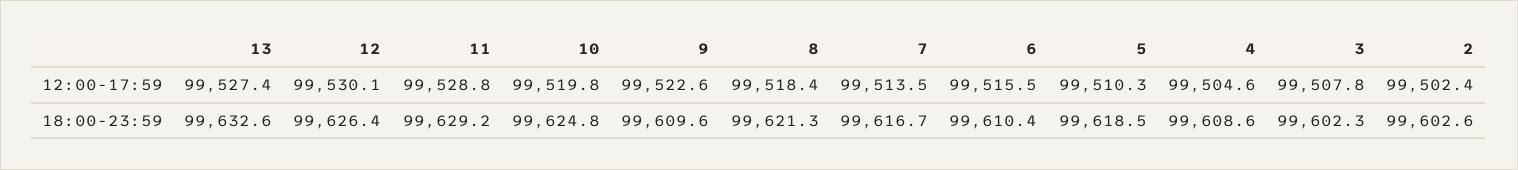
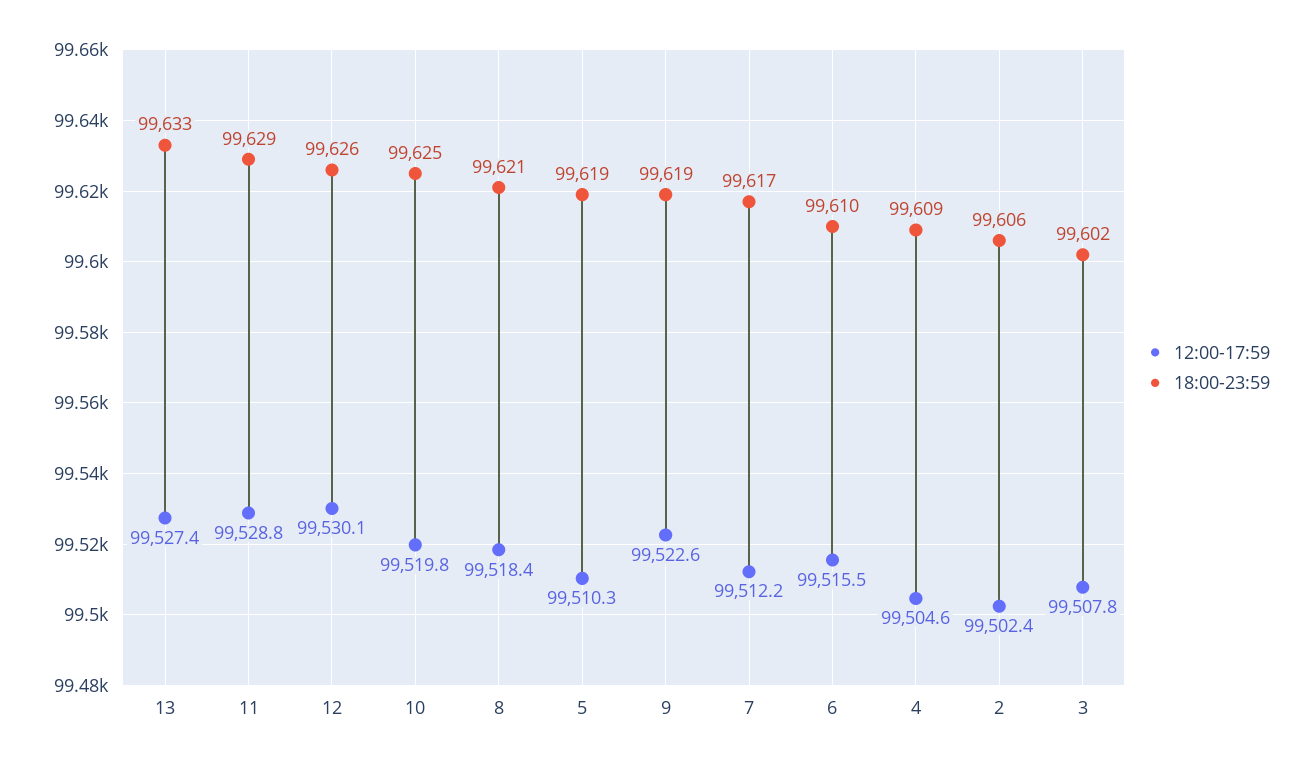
12:00-17:59, 7: 99513.5 -> 99512.2
18:00-23:59, 9: 99609.6 -> 99619
18:00-23:59, 2: 99602.6 -> 99606

